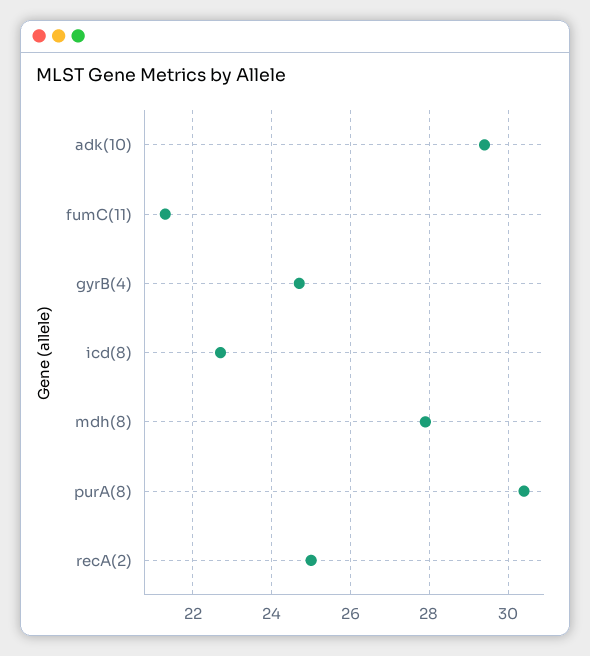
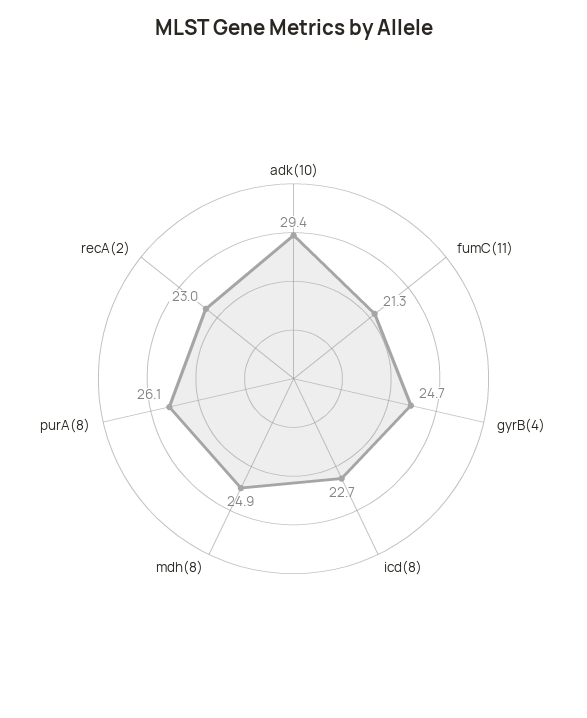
mdh(8): 28 -> 24.9
purA(8): 30.5 -> 26.1
recA(2): 25 -> 23

